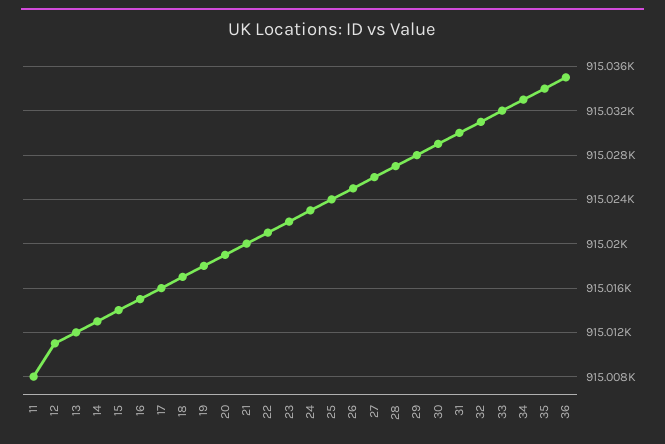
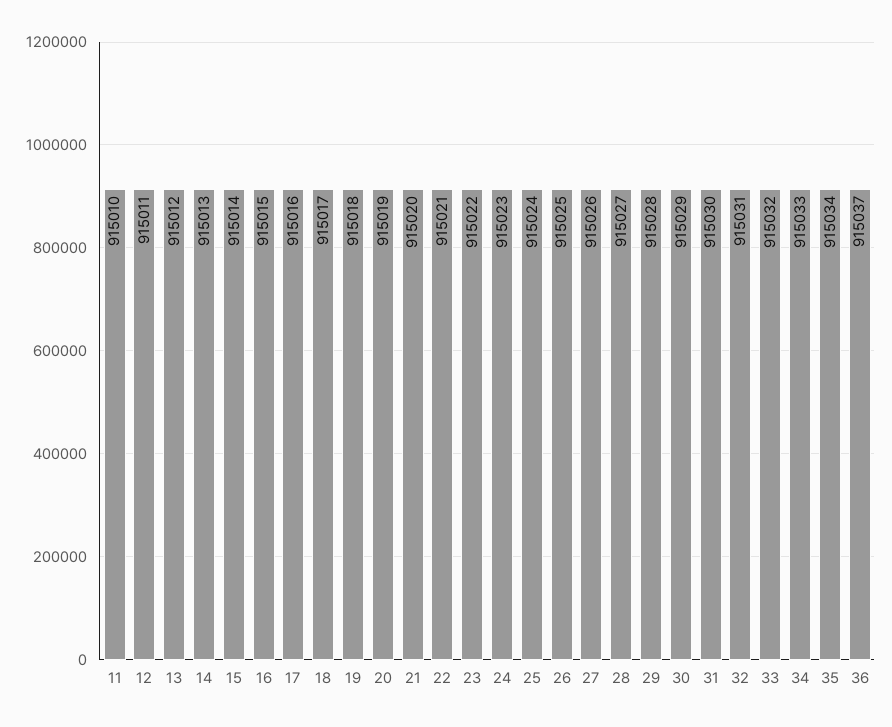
11: 915008 -> 915010
36: 915035 -> 915037

